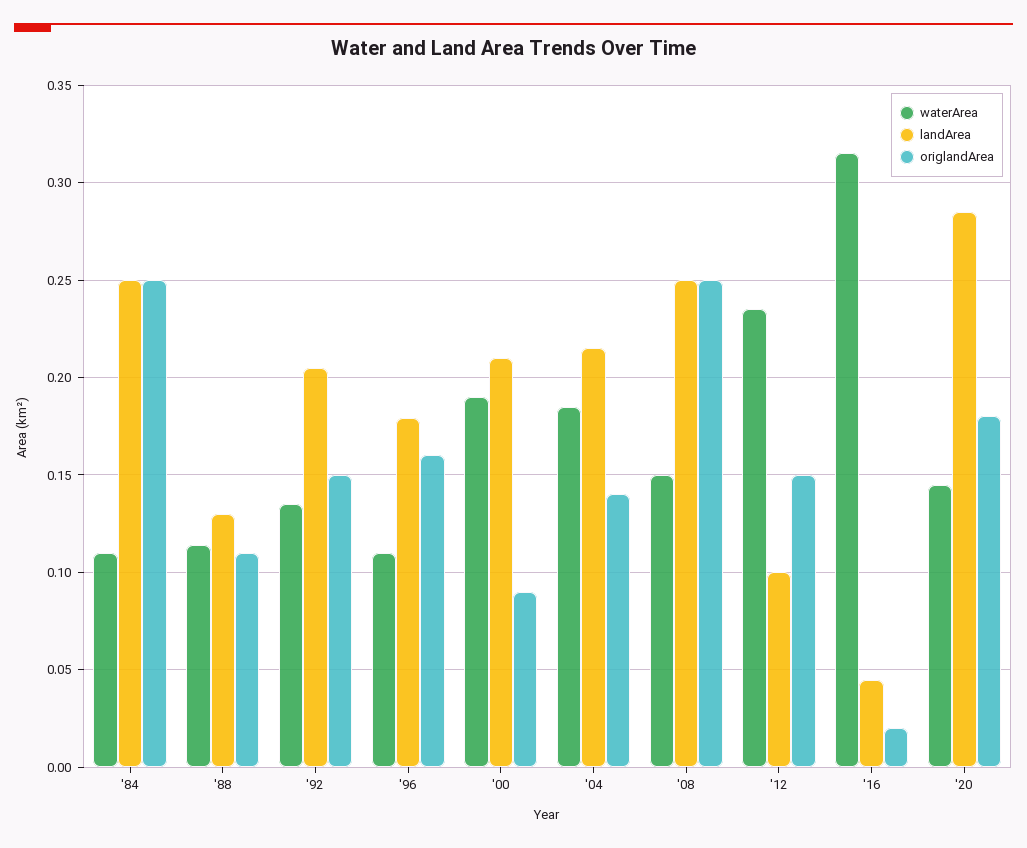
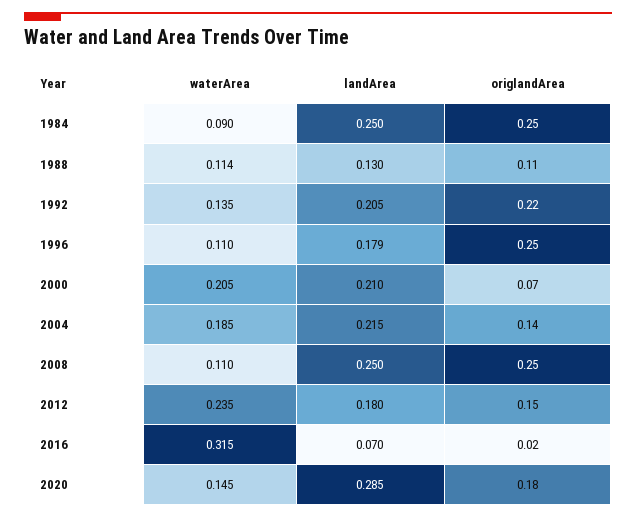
waterArea, '84: 0.11 -> 0.09
origlandArea, '92: 0.15 -> 0.22
origlandArea, '96: 0.16 -> 0.25
waterArea, '00: 0.19 -> 0.205
origlandArea, '00: 0.09 -> 0.07
waterArea, '08: 0.15 -> 0.11
landArea, '12: 0.1 -> 0.18
landArea, '16: 0.045 -> 0.07

